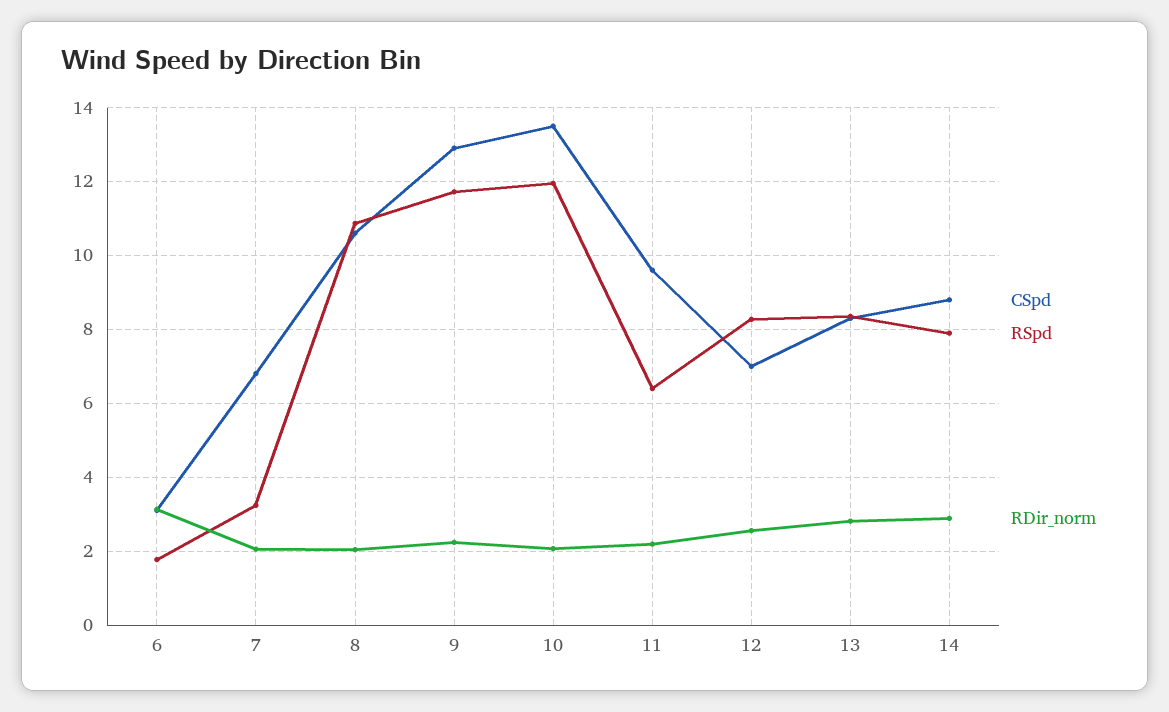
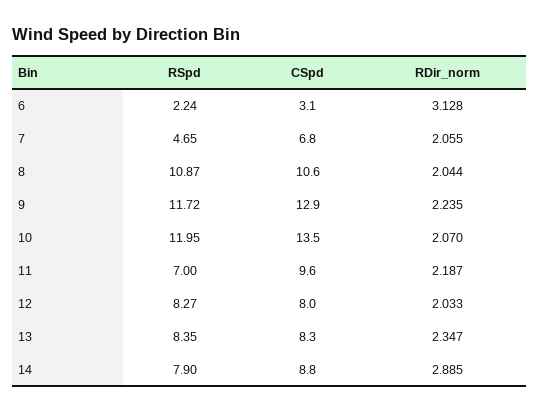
RSpd, 6: 1.8 -> 2.24
RSpd, 7: 3.2 -> 4.65
RSpd, 11: 6.4 -> 7
CSpd, 12: 7 -> 8
RDir_norm, 12: 2.6 -> 2.033
RDir_norm, 13: 2.8 -> 2.347

